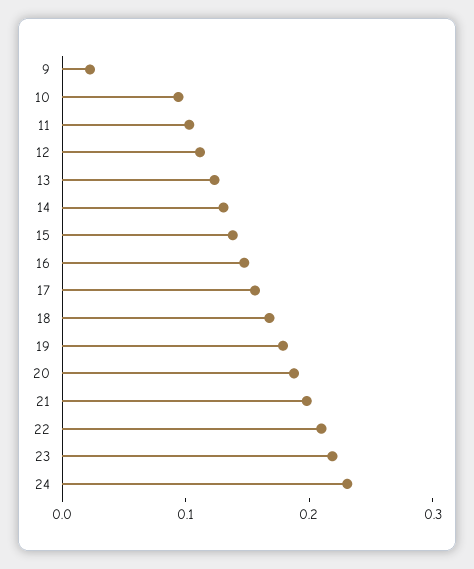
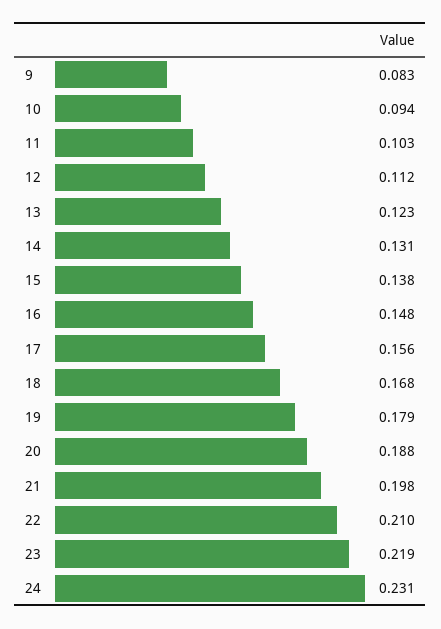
9: 0.02 -> 0.083

